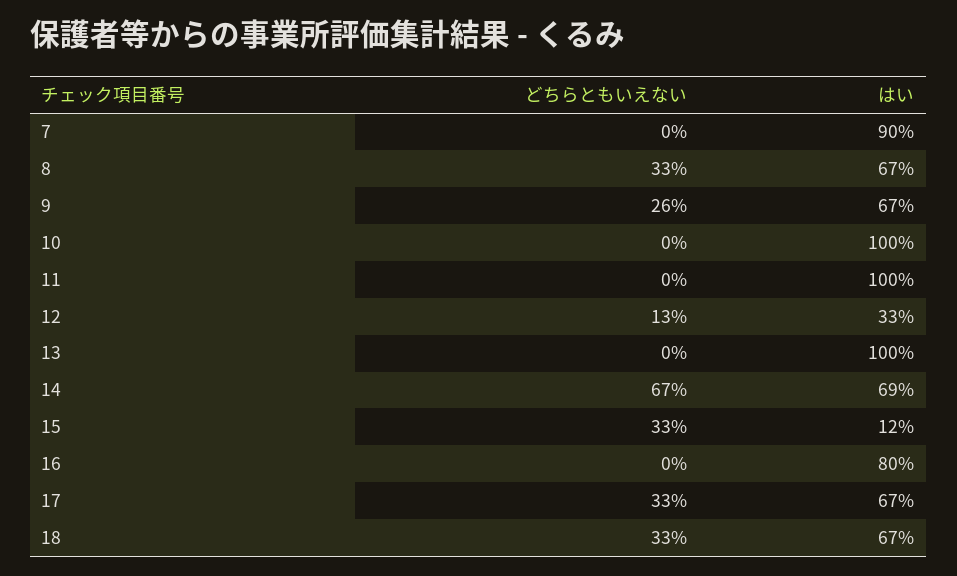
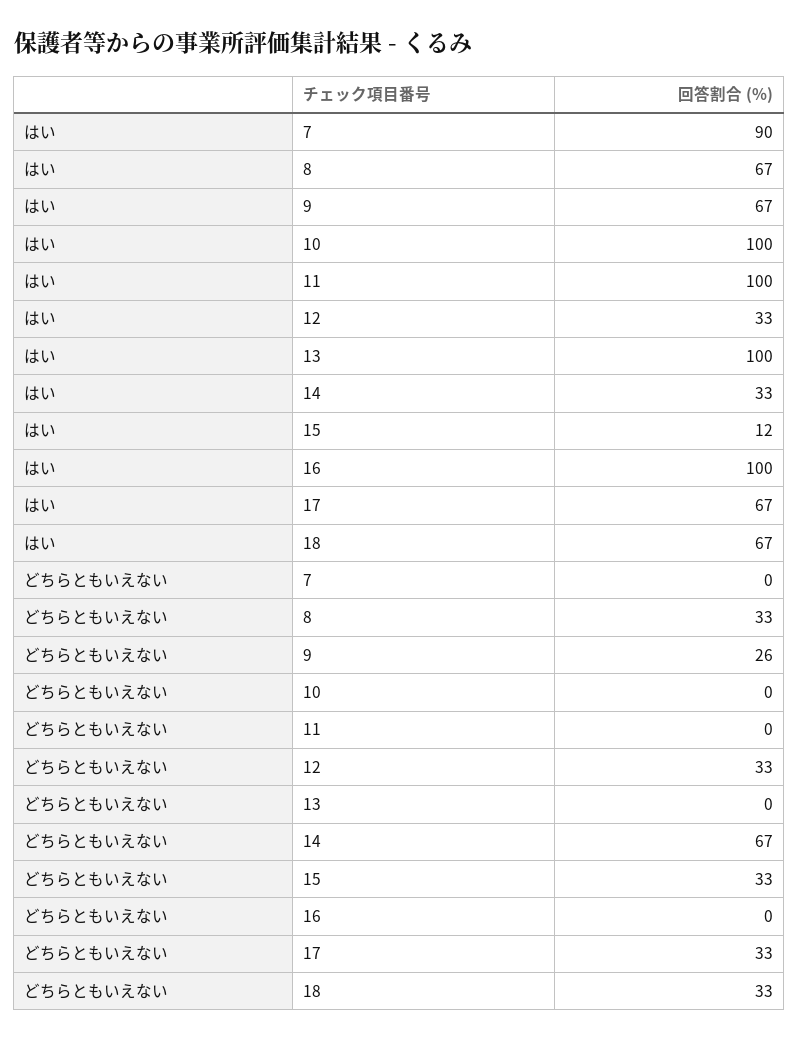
どちらともいえない, 12: 13 -> 33
はい, 14: 69 -> 33
はい, 16: 80 -> 100

